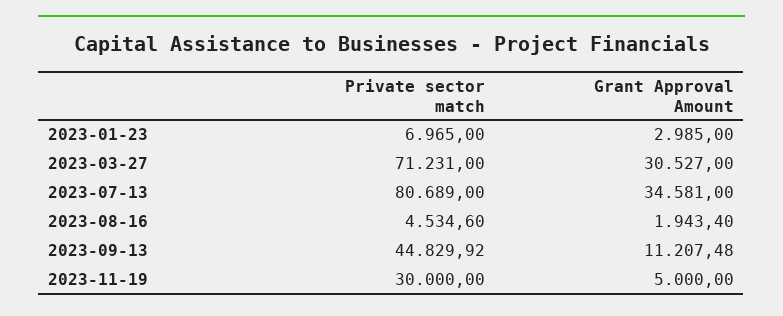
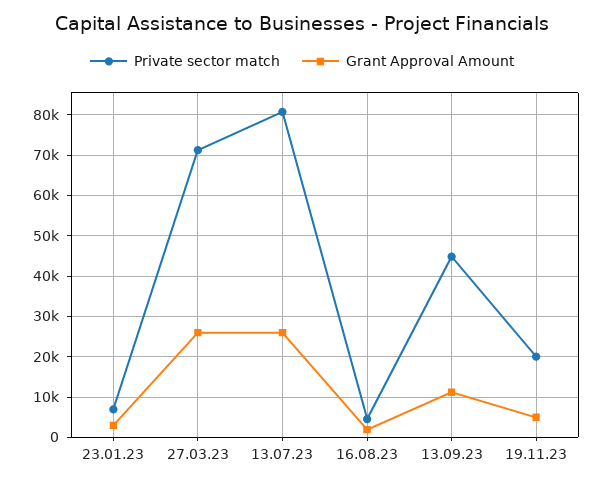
Grant Approval Amount, 2023-03-27: 30527 -> 26000
Grant Approval Amount, 2023-07-13: 34581 -> 26000
Private sector match, 2023-11-19: 30000 -> 20000

